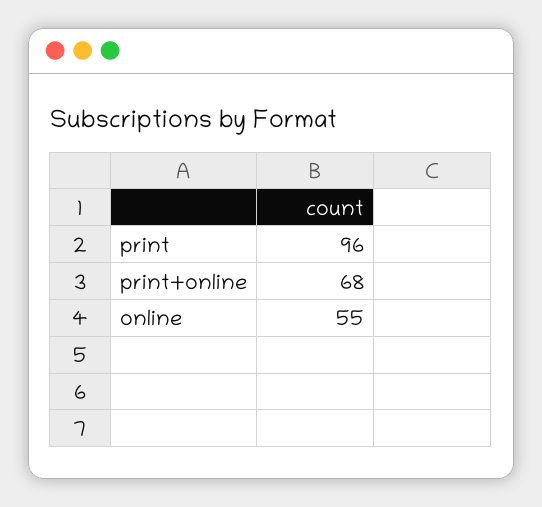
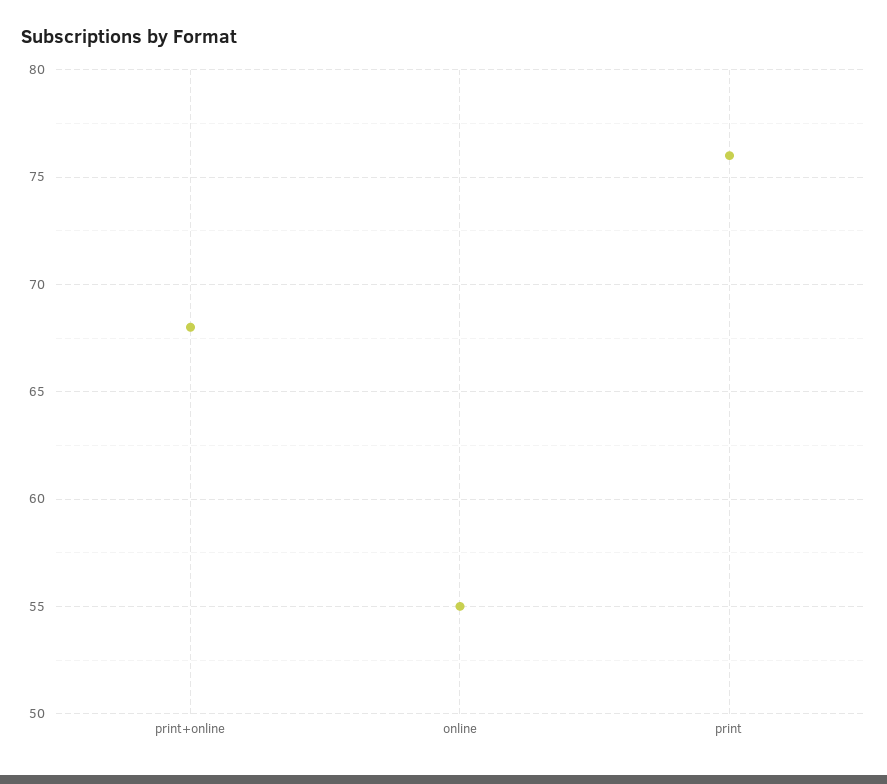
print: 96 -> 76

